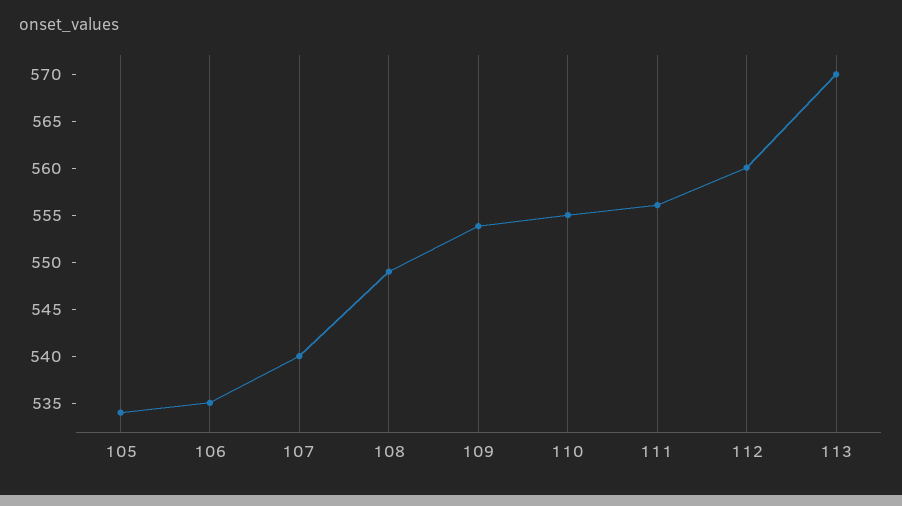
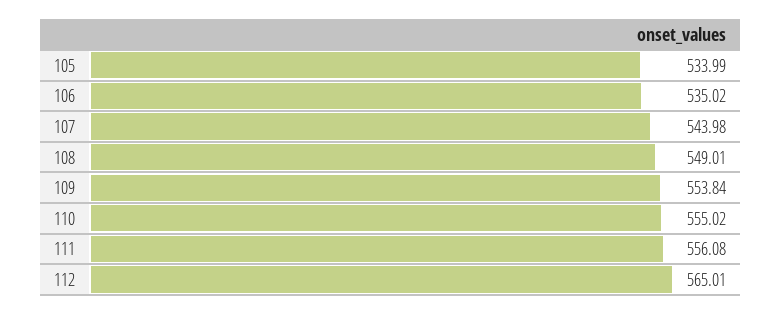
107: 540 -> 543.98
112: 560 -> 565.01
113: 570 -> none

